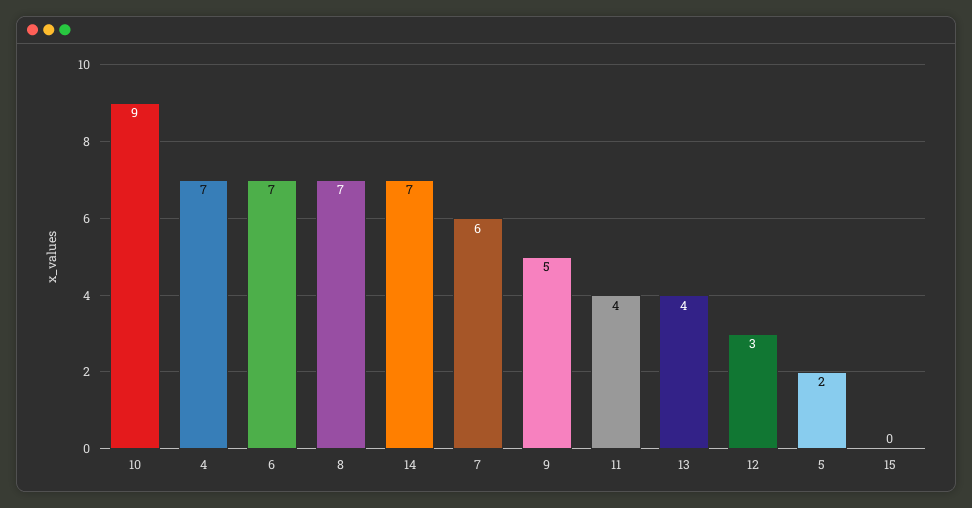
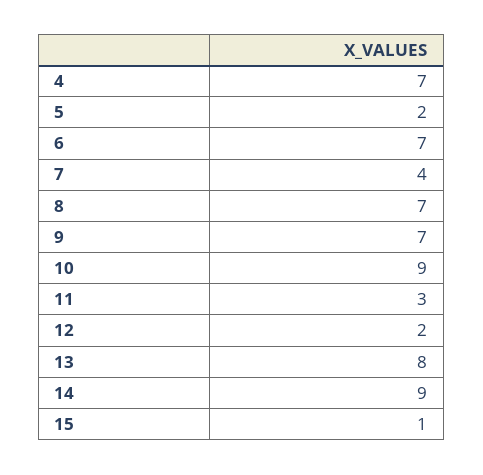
14: 7 -> 9
7: 6 -> 4
9: 5 -> 7
11: 4 -> 3
13: 4 -> 8
12: 3 -> 2
15: 0 -> 1

